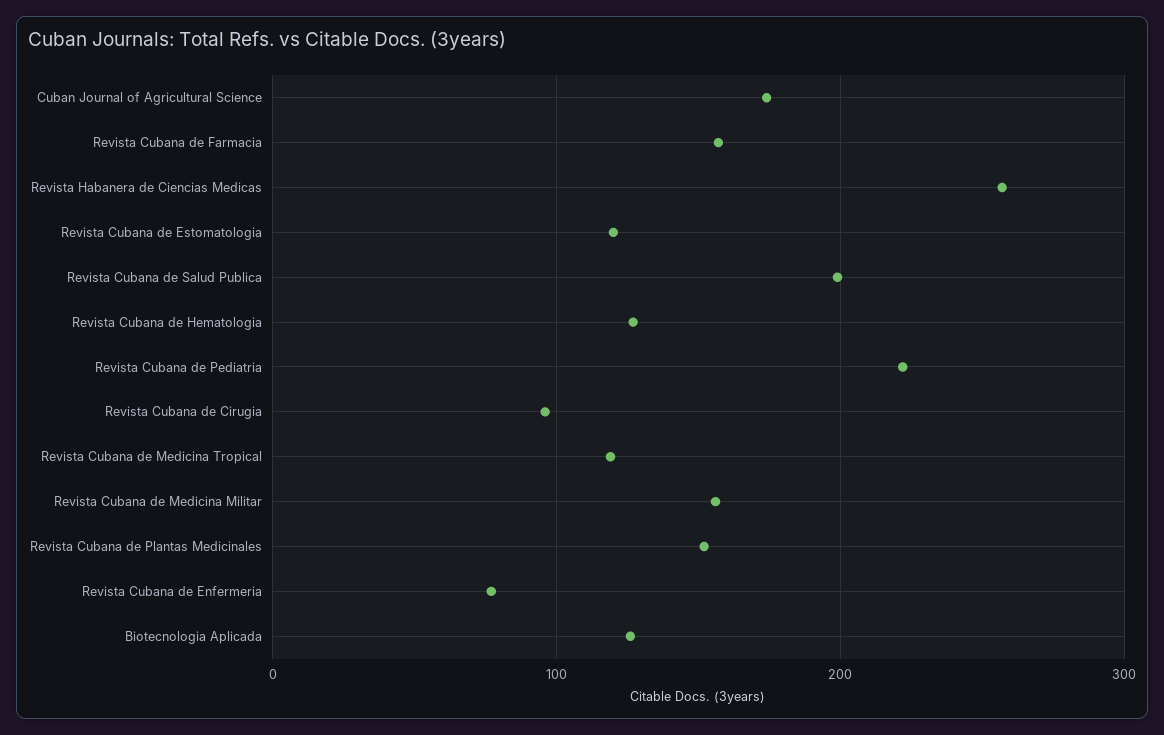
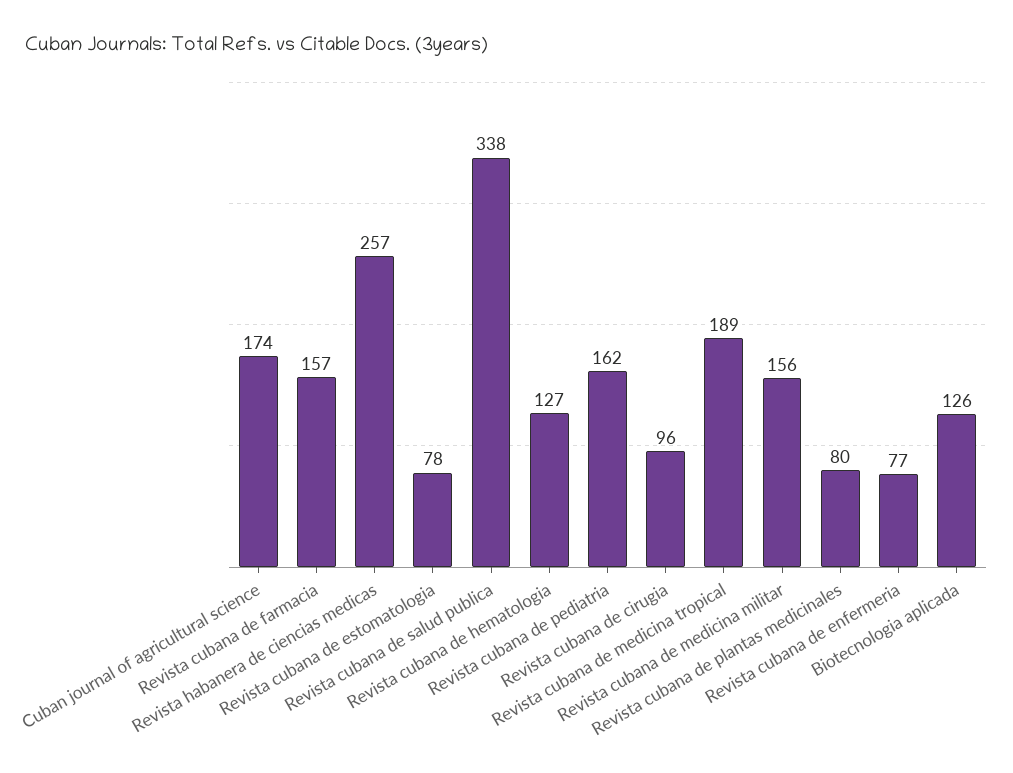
Revista Cubana de Estomatologia: 120 -> 78
Revista Cubana de Salud Publica: 200 -> 338
Revista Cubana de Pediatria: 220 -> 162
Revista Cubana de Medicina Tropical: 120 -> 189
Revista Cubana de Plantas Medicinales: 150 -> 80

